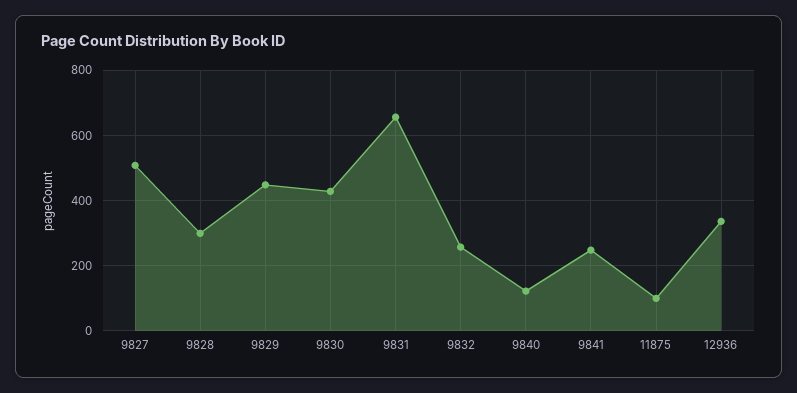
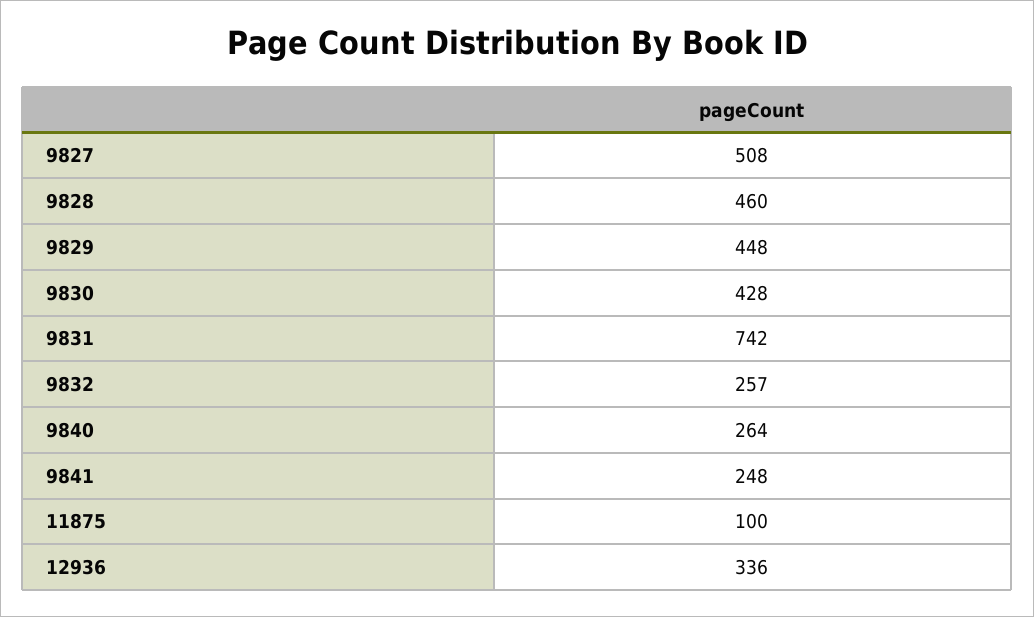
9828: 300 -> 460
9831: 660 -> 742
9840: 120 -> 264

